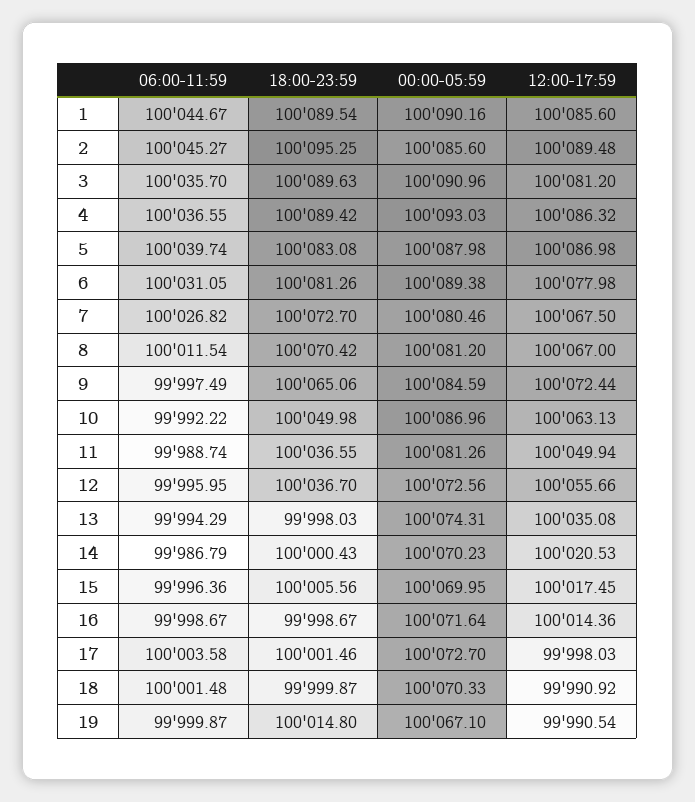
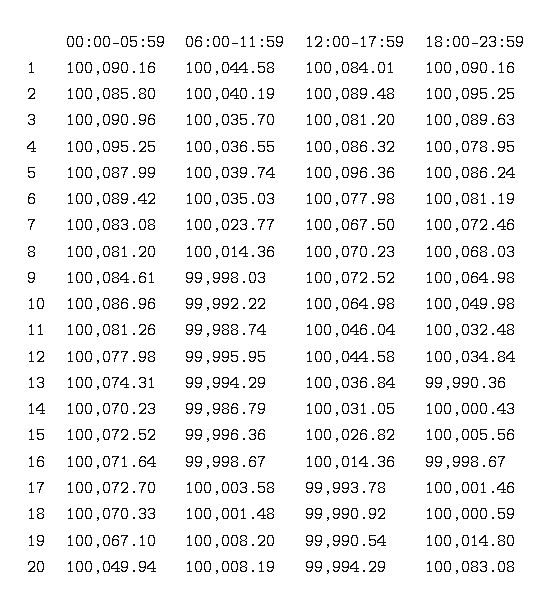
06:00-11:59, 1: 100044.67 -> 100044.58
18:00-23:59, 1: 100089.54 -> 100090.16
12:00-17:59, 1: 100085.6 -> 100084.01
06:00-11:59, 2: 100045.27 -> 100040.19
00:00-05:59, 2: 100085.6 -> 100085.8
18:00-23:59, 4: 100089.42 -> 100078.95
00:00-05:59, 4: 100093.03 -> 100095.25
18:00-23:59, 5: 100083.08 -> 100086.24
00:00-05:59, 5: 100087.98 -> 100087.99
12:00-17:59, 5: 100086.98 -> 100096.36
06:00-11:59, 6: 100031.05 -> 100035.03
18:00-23:59, 6: 100081.26 -> 100081.19
00:00-05:59, 6: 100089.38 -> 100089.42
06:00-11:59, 7: 100026.82 -> 100023.77
18:00-23:59, 7: 100072.7 -> 100072.46
00:00-05:59, 7: 100080.46 -> 100083.08
06:00-11:59, 8: 100011.54 -> 100014.36
18:00-23:59, 8: 100070.42 -> 100068.03
12:00-17:59, 8: 100067 -> 100070.23
06:00-11:59, 9: 99997.49 -> 99998.03
18:00-23:59, 9: 100065.06 -> 100064.98
00:00-05:59, 9: 100084.59 -> 100084.61
12:00-17:59, 9: 100072.44 -> 100072.52
12:00-17:59, 10: 100063.13 -> 100064.98
18:00-23:59, 11: 100036.55 -> 100032.48
12:00-17:59, 11: 100049.94 -> 100046.04
18:00-23:59, 12: 100036.7 -> 100034.84
00:00-05:59, 12: 100072.56 -> 100077.98
12:00-17:59, 12: 100055.66 -> 100044.58
18:00-23:59, 13: 99998.03 -> 99990.36
12:00-17:59, 13: 100035.08 -> 100036.84
12:00-17:59, 14: 100020.53 -> 100031.05
00:00-05:59, 15: 100069.95 -> 100072.52
12:00-17:59, 15: 100017.45 -> 100026.82
12:00-17:59, 17: 99998.03 -> 99993.78
18:00-23:59, 18: 99999.87 -> 100000.59
06:00-11:59, 19: 99999.87 -> 100008.2
00:00-05:59, 20: none -> 100049.94
06:00-11:59, 20: none -> 100008.19
12:00-17:59, 20: none -> 99994.29
18:00-23:59, 20: none -> 100083.08

